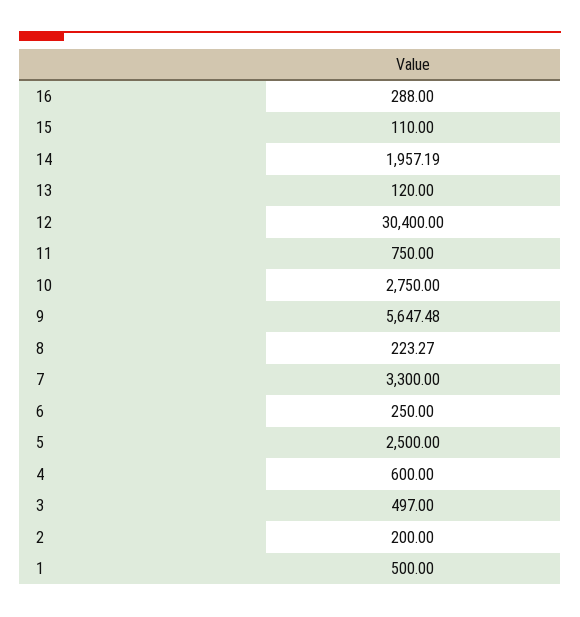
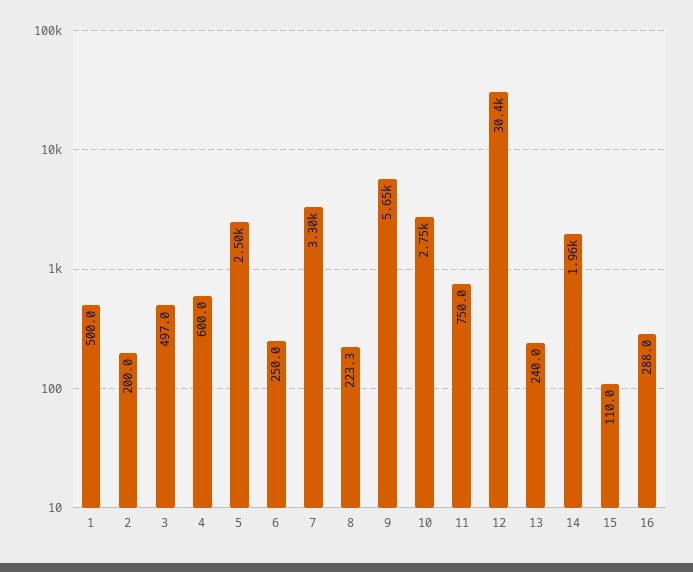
13: 120 -> 240

